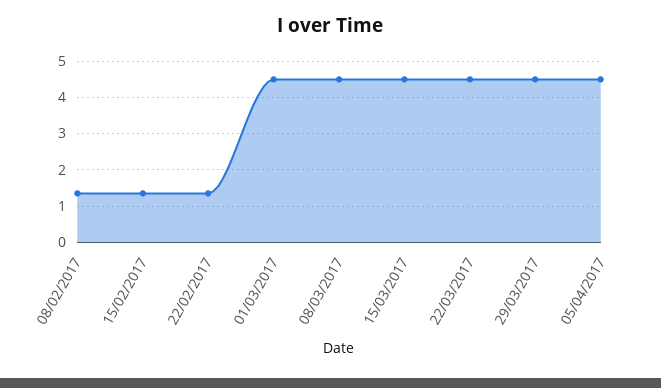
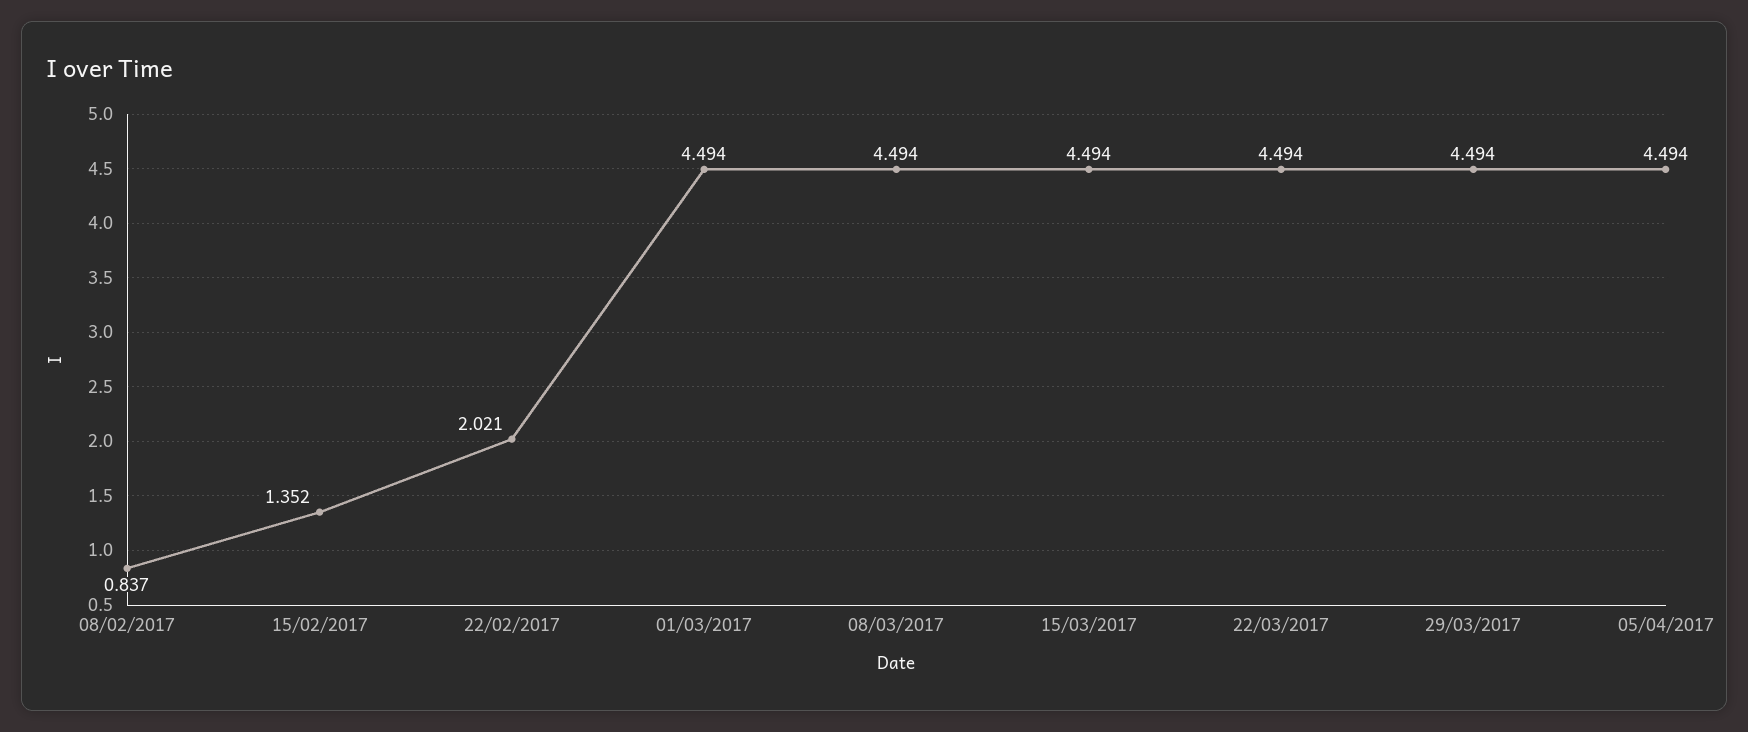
08/02/2017: 1.4 -> 0.837
22/02/2017: 1.4 -> 2.021

